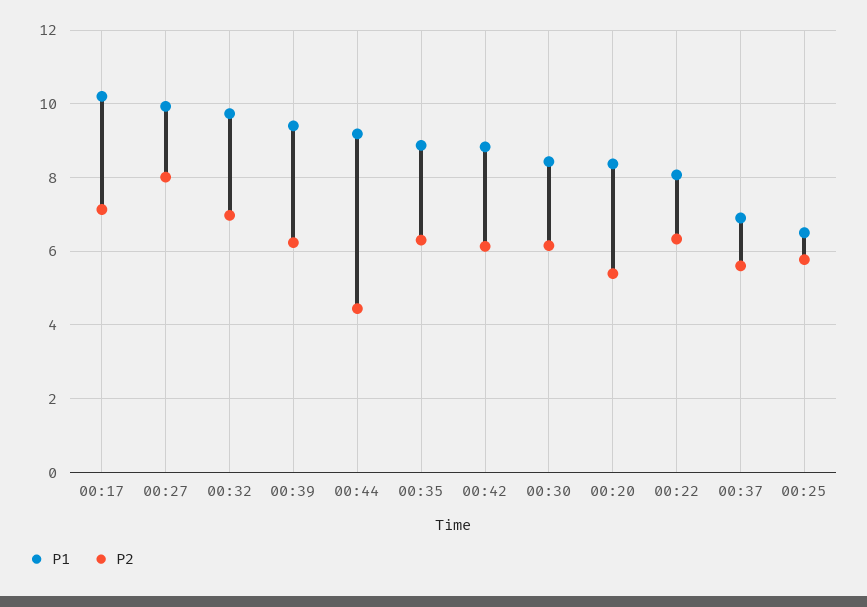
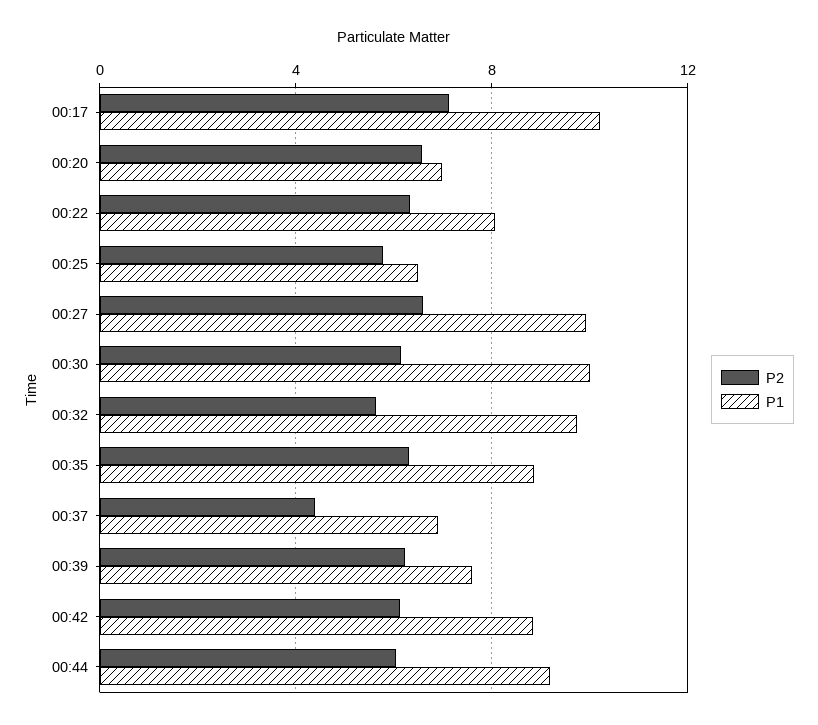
P2, 00:27: 8 -> 6.5
P2, 00:32: 7 -> 5.5
P1, 00:39: 9.4 -> 7.5
P2, 00:44: 4.4 -> 6
P1, 00:30: 8.4 -> 10
P1, 00:20: 8.4 -> 7
P2, 00:20: 5.4 -> 6.5
P2, 00:37: 5.6 -> 4.5

